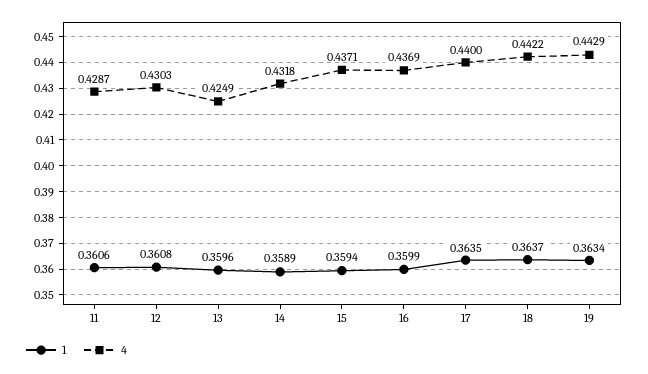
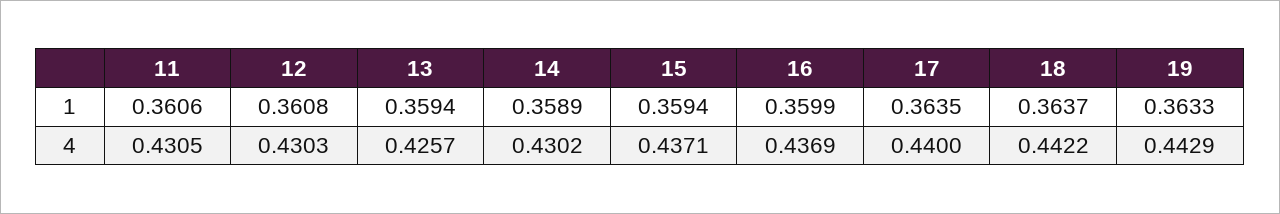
4, 11: 0.4287 -> 0.4305
1, 13: 0.3596 -> 0.3594
4, 13: 0.4249 -> 0.4257
4, 14: 0.4318 -> 0.4302
1, 19: 0.3634 -> 0.3633

